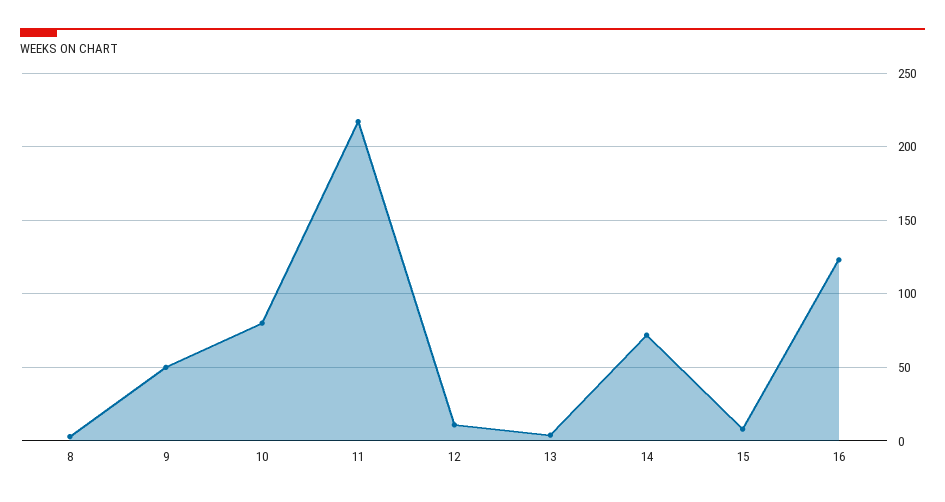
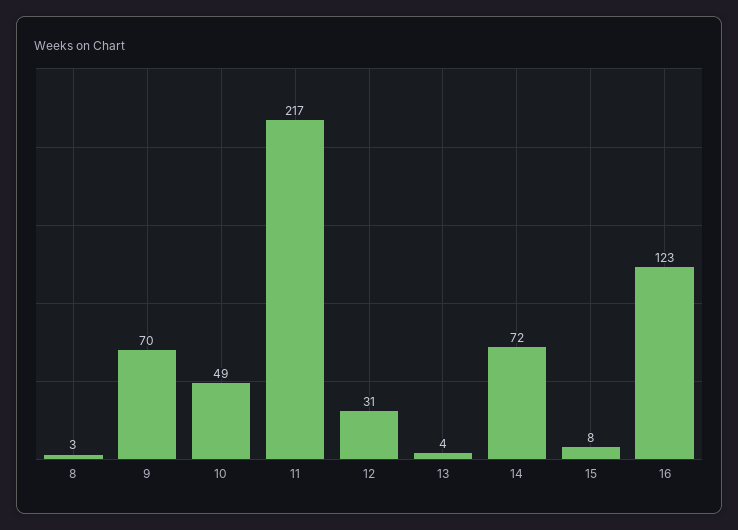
9: 50 -> 70
10: 80 -> 49
12: 10 -> 31

